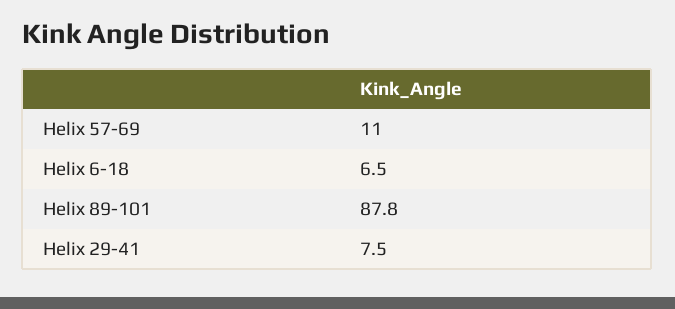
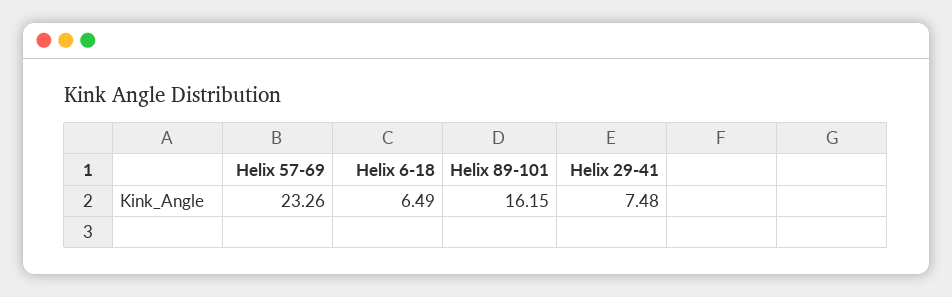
Helix 57-69: 11 -> 23.26
Helix 89-101: 87.8 -> 16.15

